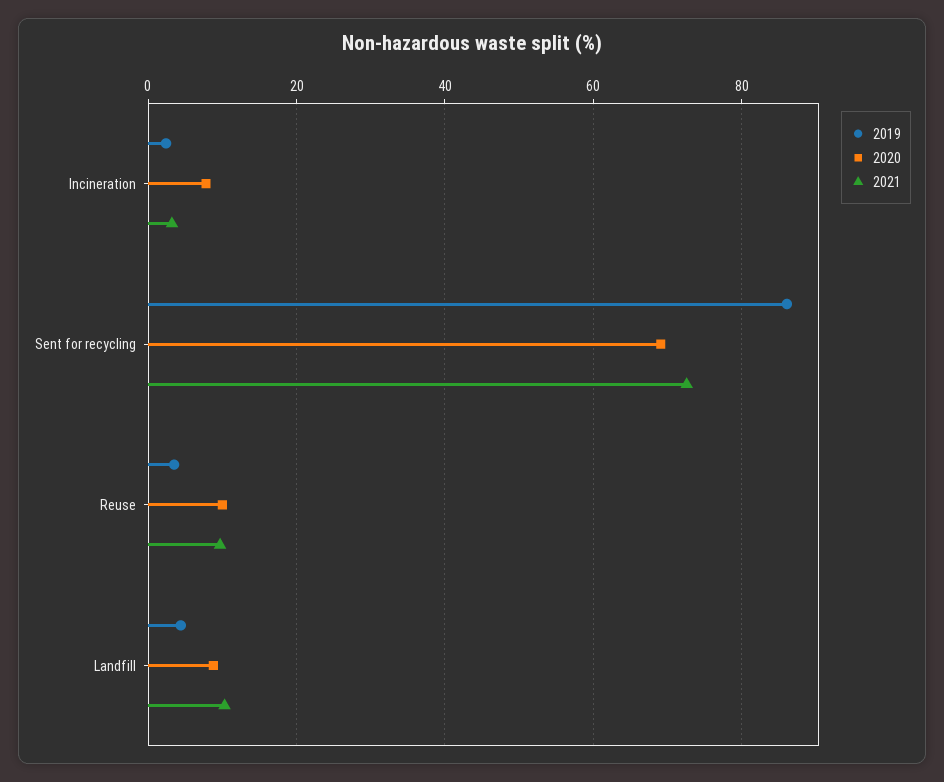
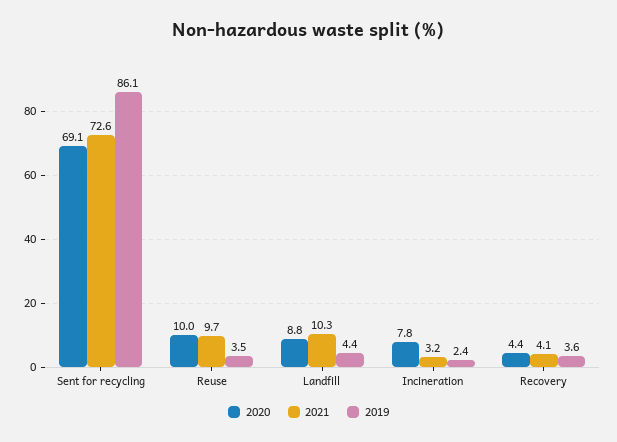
2020, Recovery: none -> 4.4
2021, Recovery: none -> 4.1
2019, Recovery: none -> 3.6

